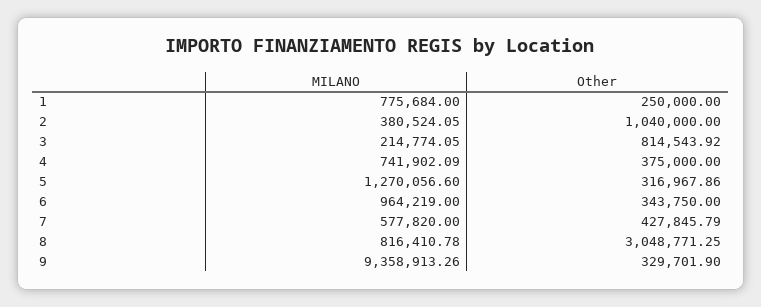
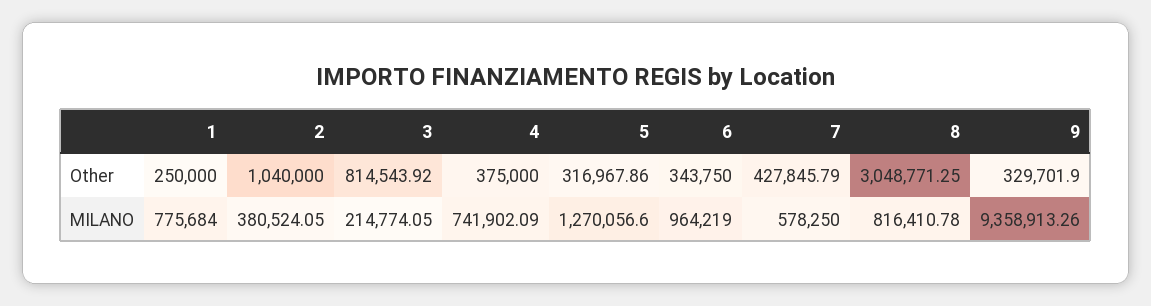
MILANO, 7: 577820 -> 578250

